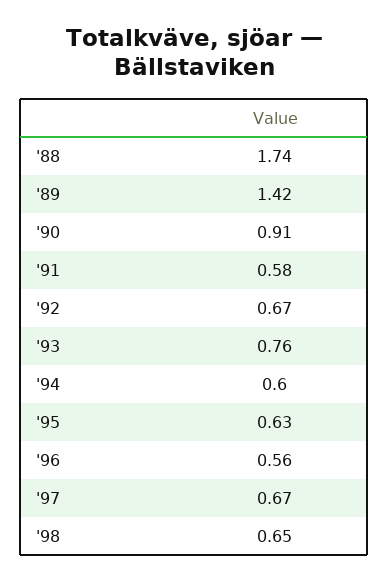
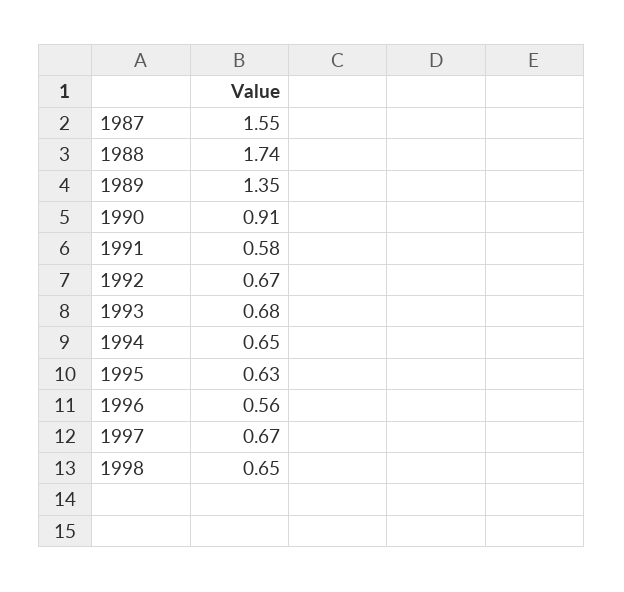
'89: 1.42 -> 1.35
'93: 0.76 -> 0.68
'94: 0.6 -> 0.65
1987: none -> 1.55

